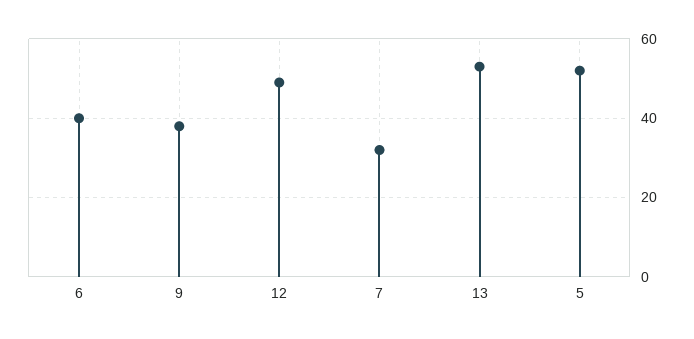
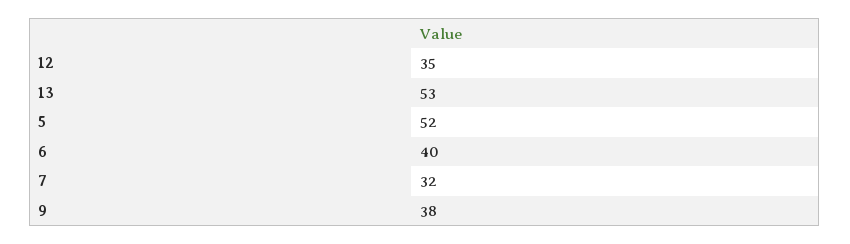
12: 50 -> 35

